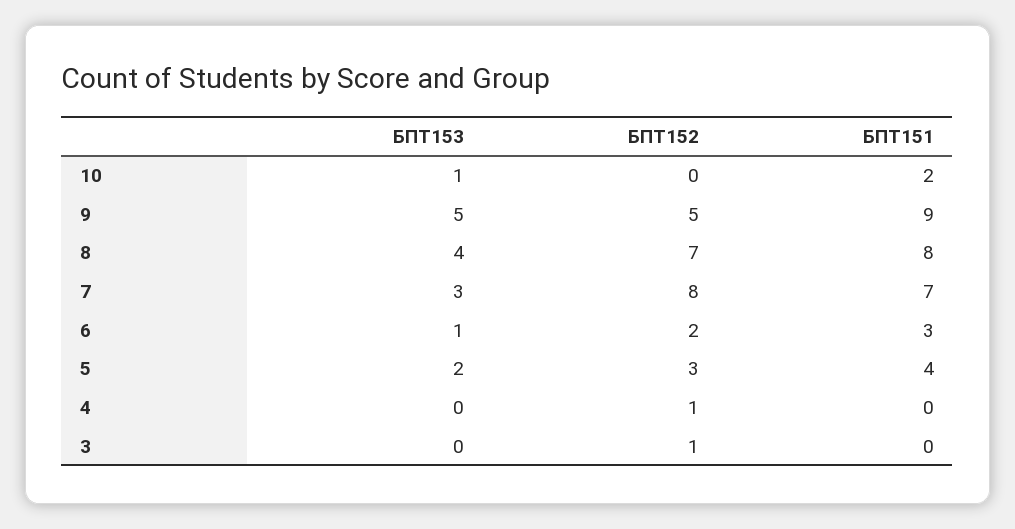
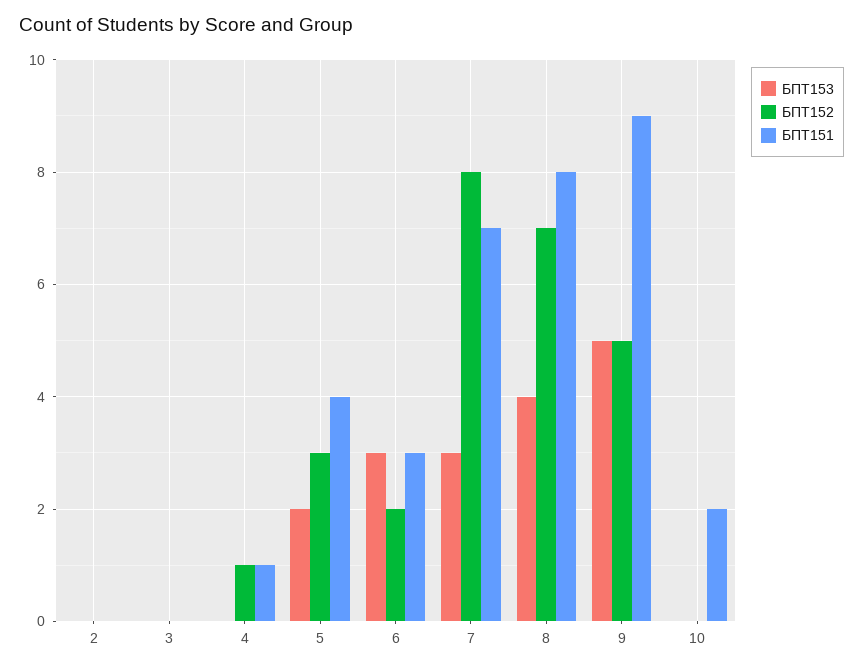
БПТ153, 10: 1 -> 0
БПТ153, 6: 1 -> 3
БПТ151, 4: 0 -> 1
БПТ152, 3: 1 -> 0
БПТ153, 2: none -> 0
БПТ152, 2: none -> 0
БПТ151, 2: none -> 0

